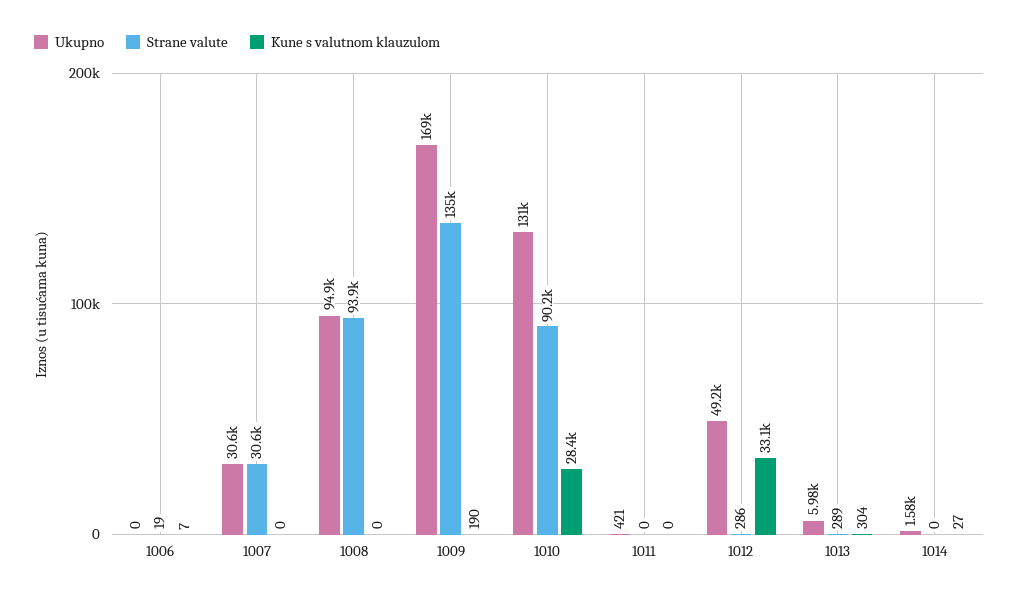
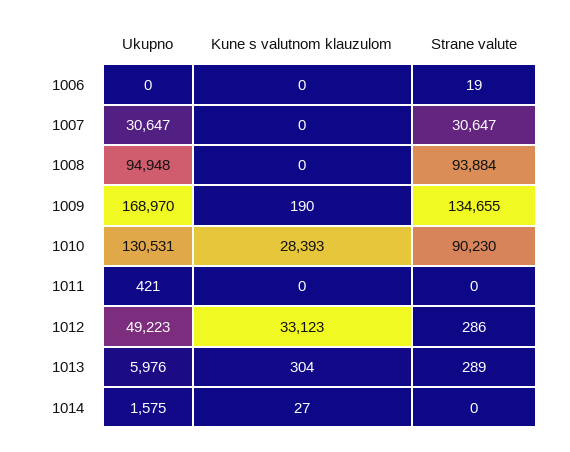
Kune s valutnom klauzulom, 1006: 7 -> 0

